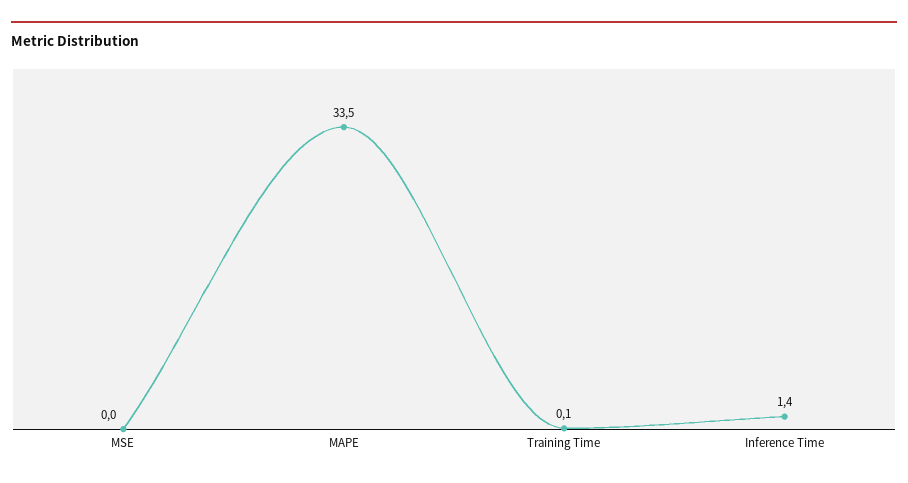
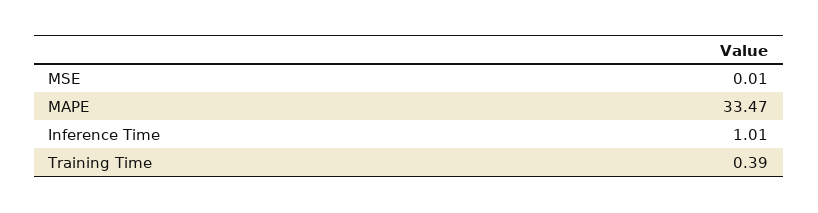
Training Time: 0.1 -> 0.39
Inference Time: 1.4 -> 1.01

